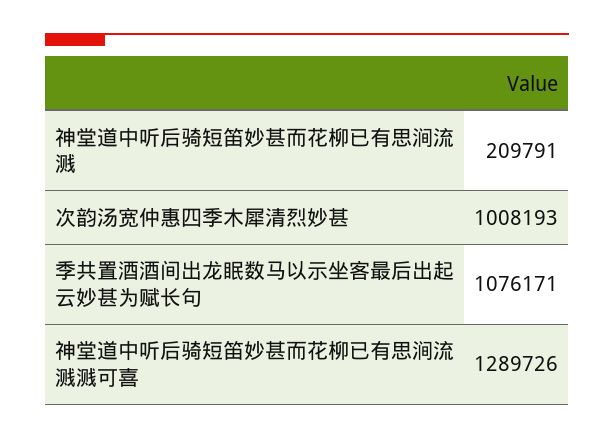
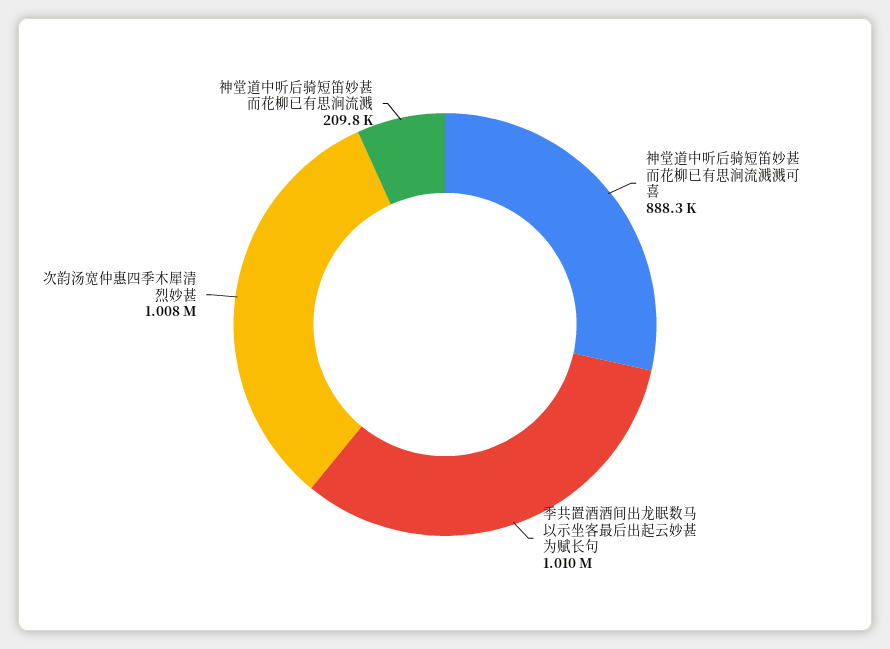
季共置酒酒间出龙眠数马以示坐客最后出起云妙甚为赋长句: 1076171 -> 1010000
神堂道中听后骑短笛妙甚而花柳已有思涧流溅溅可喜: 1289726 -> 888300

